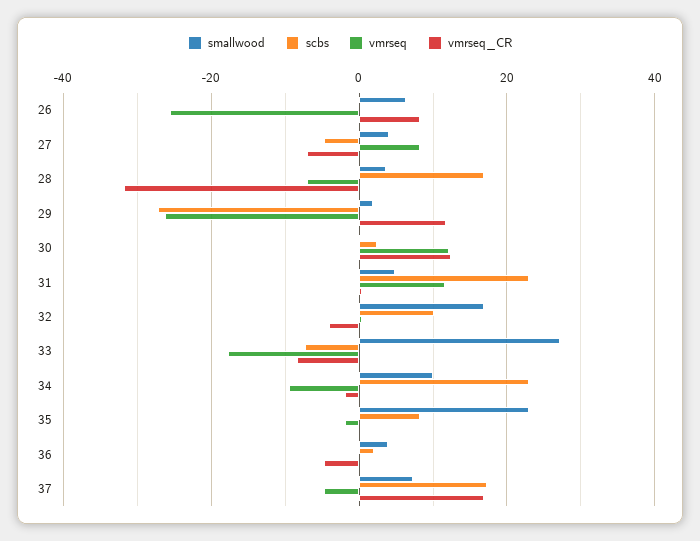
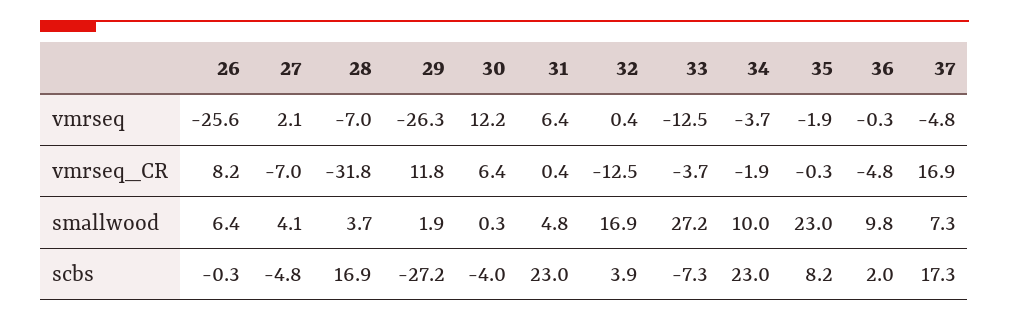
vmrseq, 27: 8 -> 2.1
scbs, 30: 2 -> -4
vmrseq_CR, 30: 12 -> 6.4
vmrseq, 31: 12 -> 6.4
scbs, 32: 10 -> 3.9
vmrseq_CR, 32: -4 -> -12.5
vmrseq, 33: -18 -> -12.5
vmrseq_CR, 33: -8 -> -3.7
vmrseq, 34: -10 -> -3.7
smallwood, 36: 4 -> 9.8

